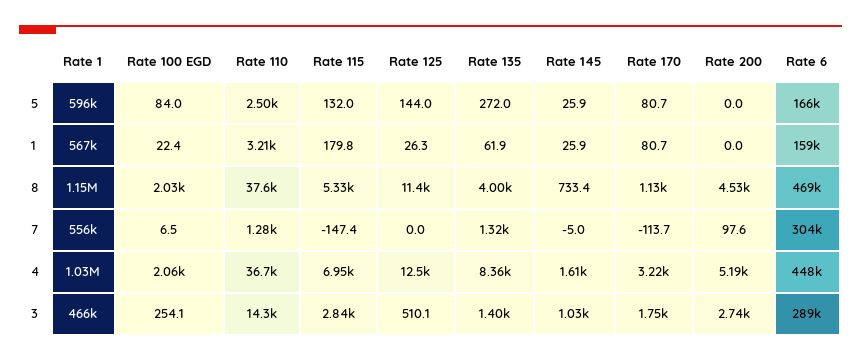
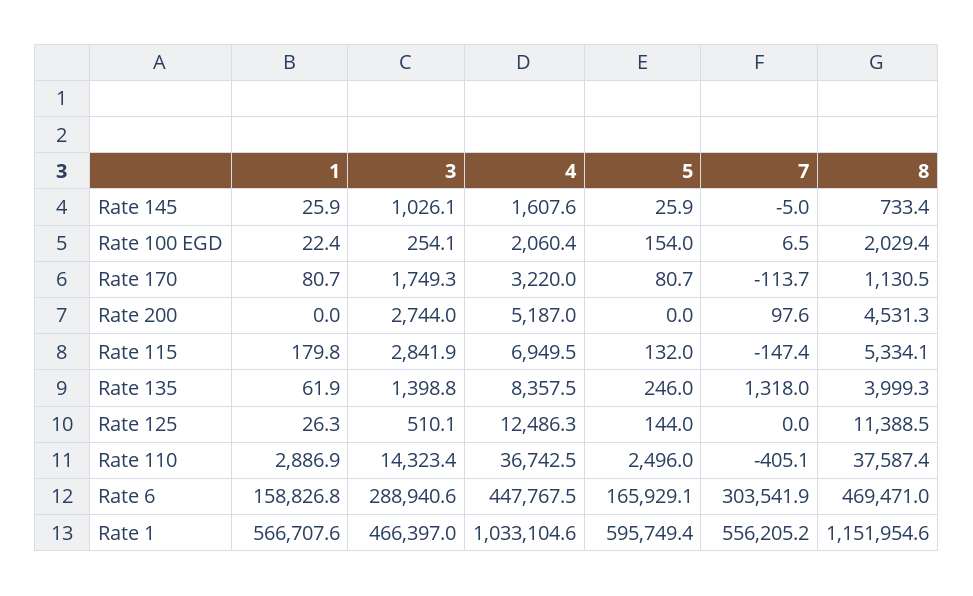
Rate 100 EGD, 5: 84 -> 154
Rate 135, 5: 272 -> 246
Rate 110, 1: 3210 -> 2886.9
Rate 110, 7: 1280 -> -405.1

